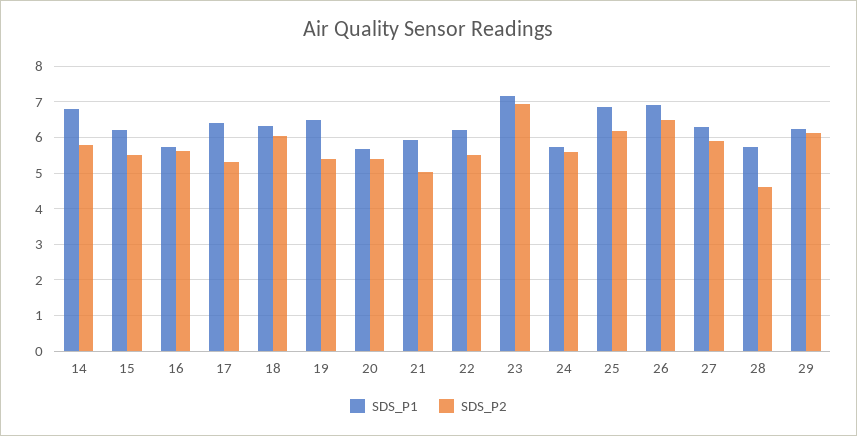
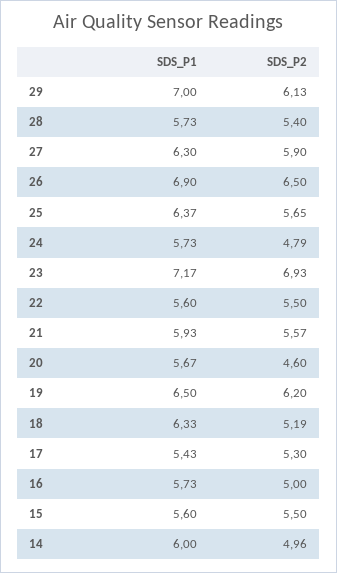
SDS_P1, 14: 6.8 -> 6
SDS_P2, 14: 5.8 -> 4.96
SDS_P1, 15: 6.2 -> 5.6
SDS_P2, 16: 5.6 -> 5
SDS_P1, 17: 6.4 -> 5.43
SDS_P2, 18: 6 -> 5.19
SDS_P2, 19: 5.4 -> 6.2
SDS_P2, 20: 5.4 -> 4.6
SDS_P2, 21: 5 -> 5.57
SDS_P1, 22: 6.2 -> 5.6
SDS_P2, 24: 5.6 -> 4.79
SDS_P1, 25: 6.8 -> 6.37
SDS_P2, 25: 6.2 -> 5.65
SDS_P2, 28: 4.6 -> 5.4
SDS_P1, 29: 6.2 -> 7

